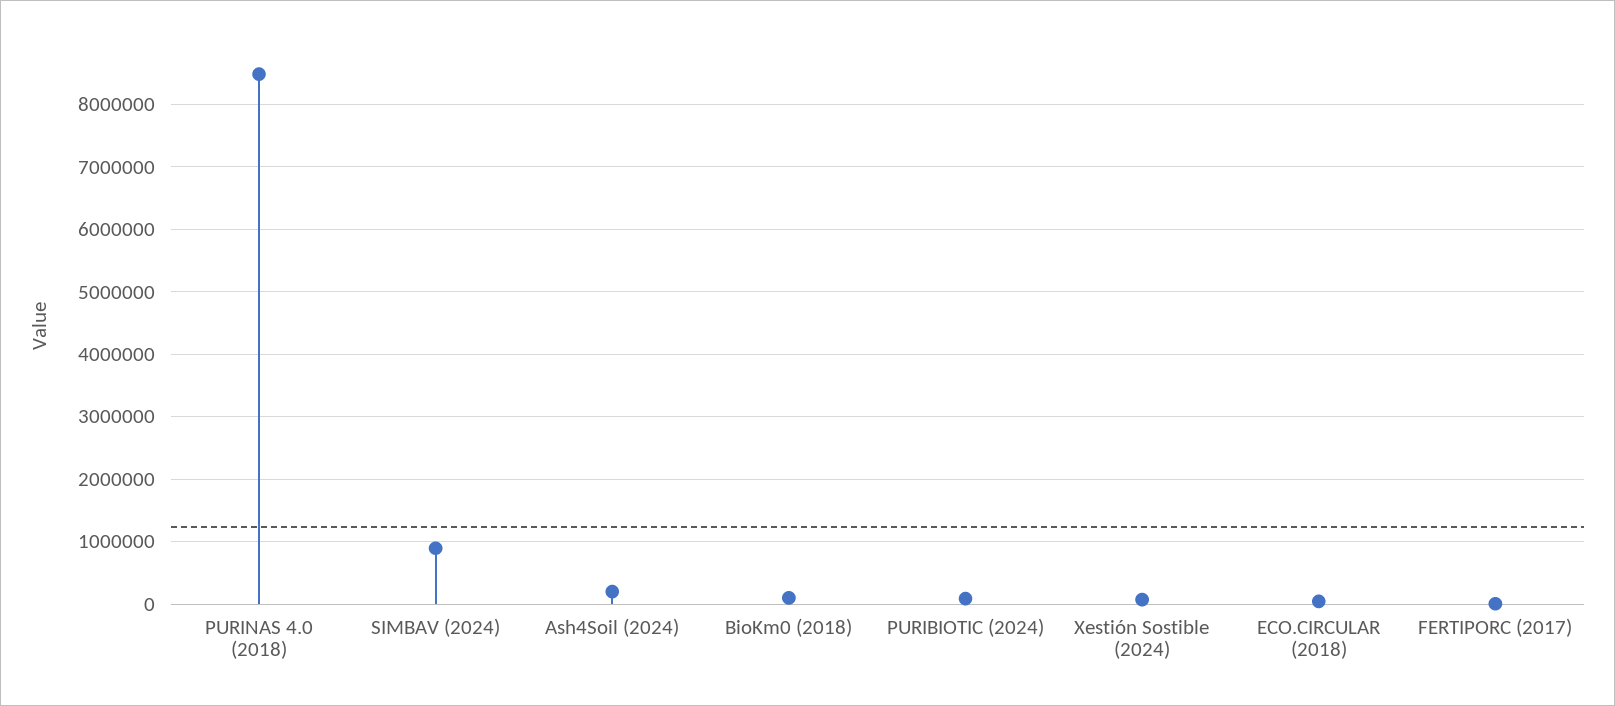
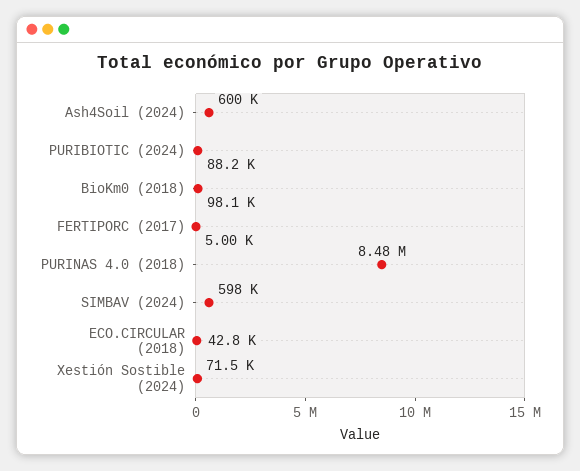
SIMBAV (2024): 900000 -> 598000
Ash4Soil (2024): 200000 -> 600000

